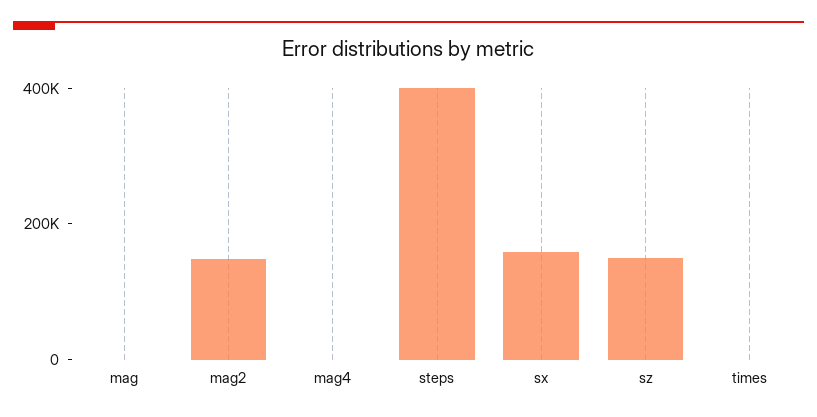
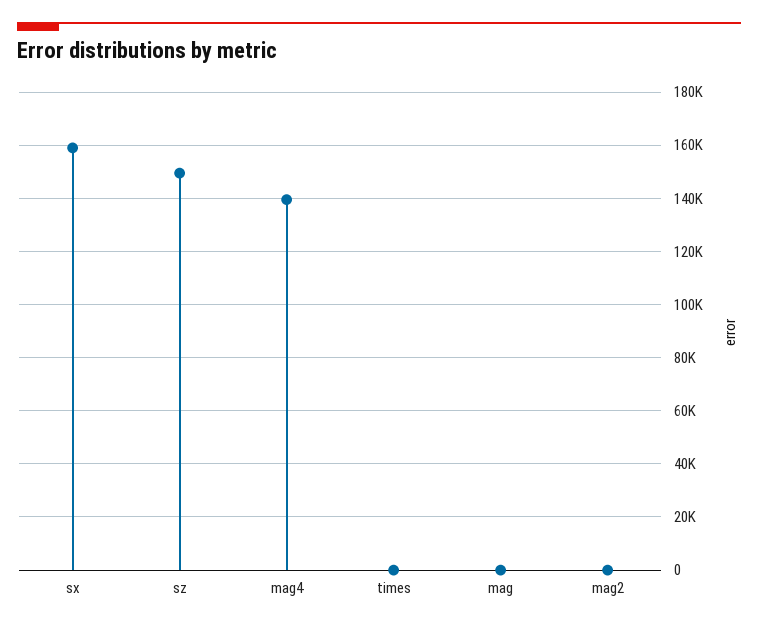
mag2: 150000 -> 0
mag4: 0 -> 140000
steps: 400000 -> none

